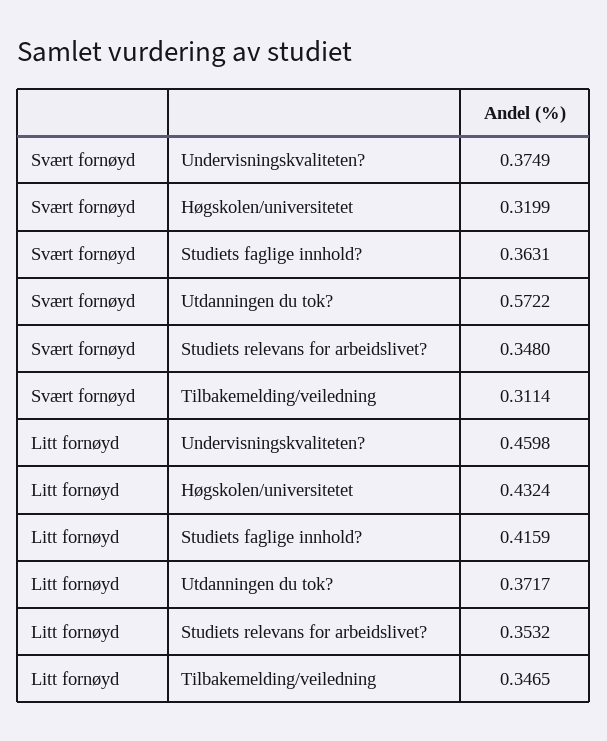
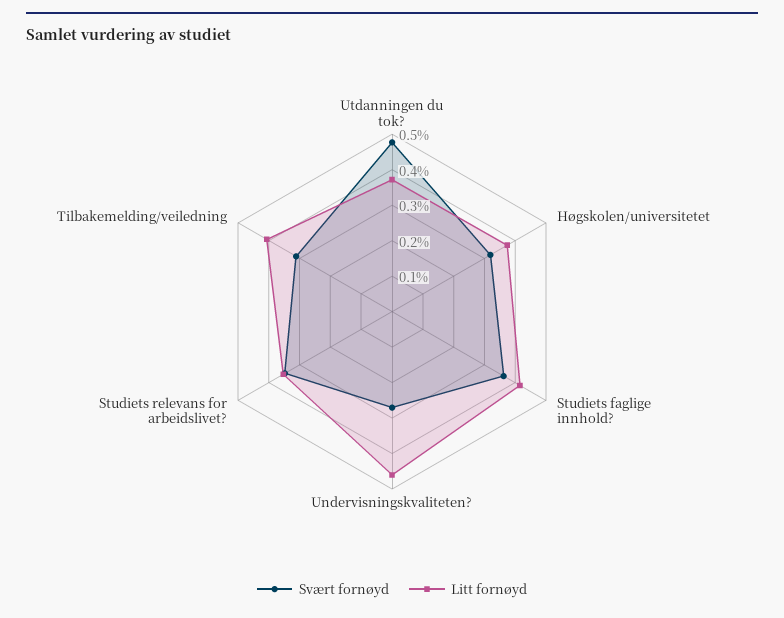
Svært fornøyd, Undervisningskvaliteten?: 0.3749 -> 0.275
Svært fornøyd, Utdanningen du tok?: 0.5722 -> 0.475
Litt fornøyd, Høgskolen/universitetet: 0.4324 -> 0.375
Litt fornøyd, Tilbakemelding/veiledning: 0.3465 -> 0.4

